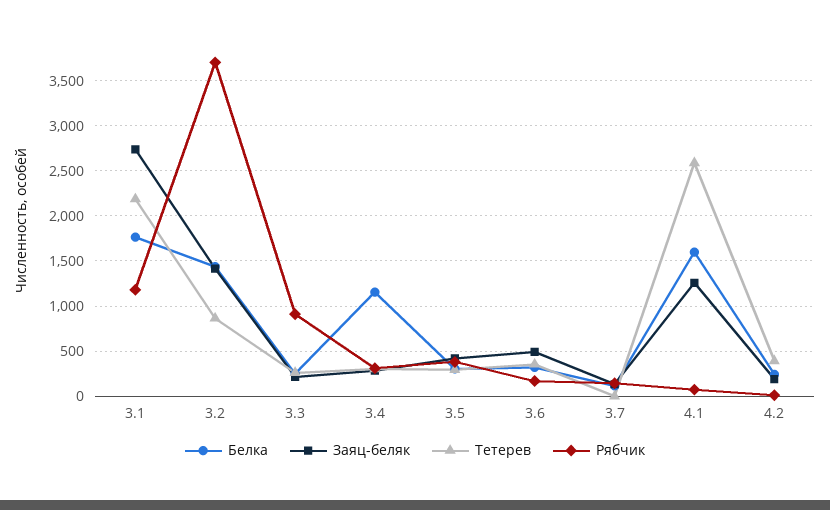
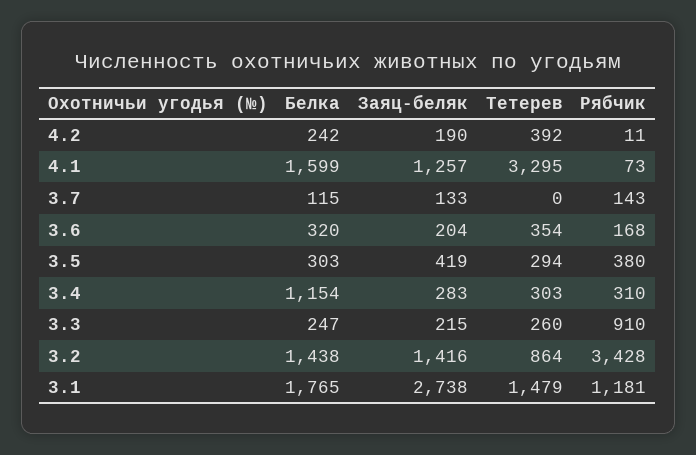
Тетерев, 3.1: 2200 -> 1479
Рябчик, 3.2: 3700 -> 3428
Заяц-беляк, 3.6: 500 -> 204
Тетерев, 4.1: 2600 -> 3295

